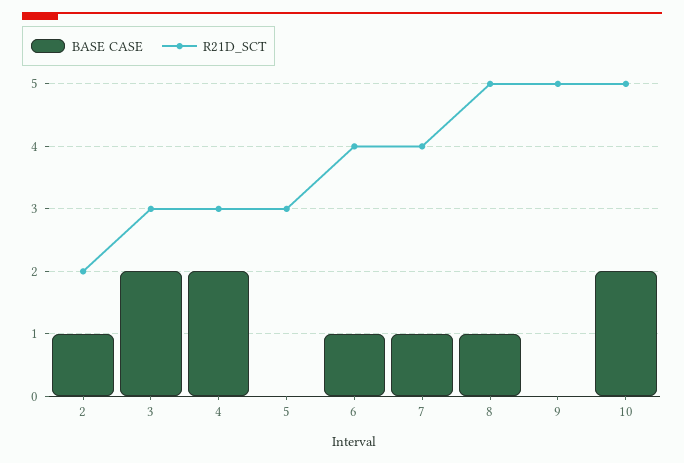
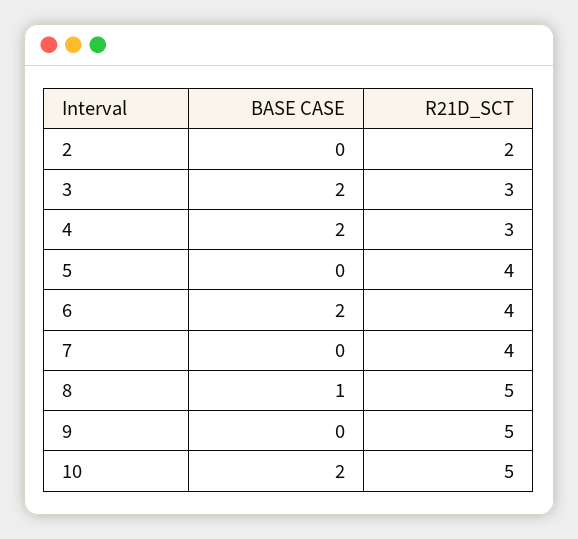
BASE CASE, 2: 1 -> 0
R21D_SCT, 5: 3 -> 4
BASE CASE, 6: 1 -> 2
BASE CASE, 7: 1 -> 0

